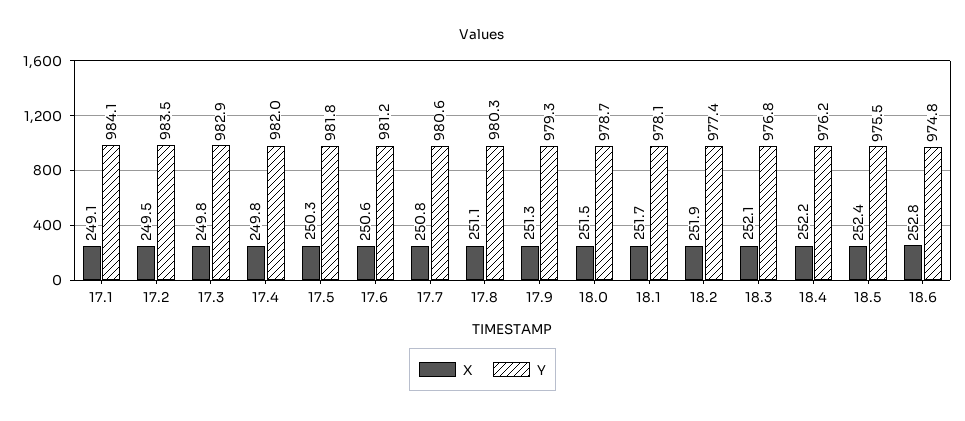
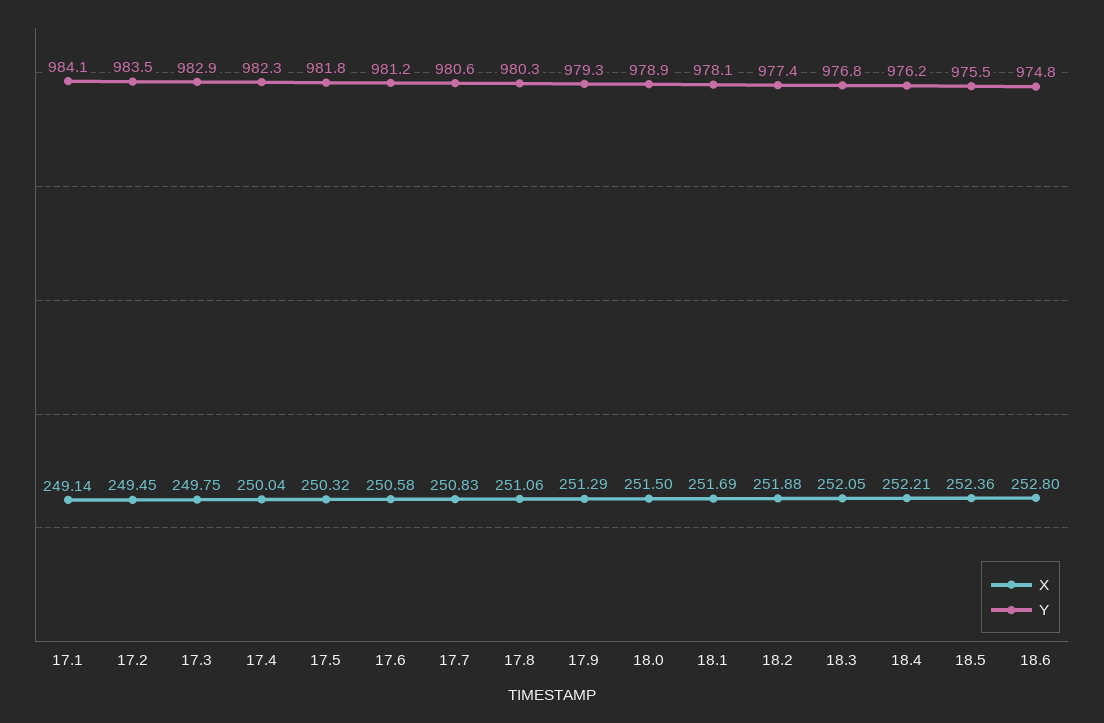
X, 17.4: 249.8 -> 250.04
Y, 17.4: 982 -> 982.3
Y, 18.0: 978.7 -> 978.9

